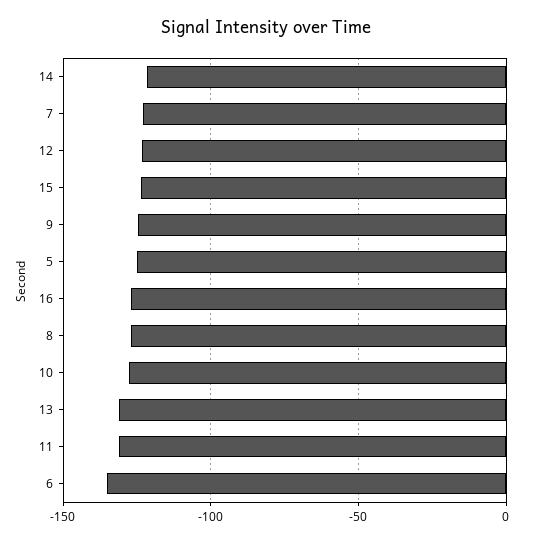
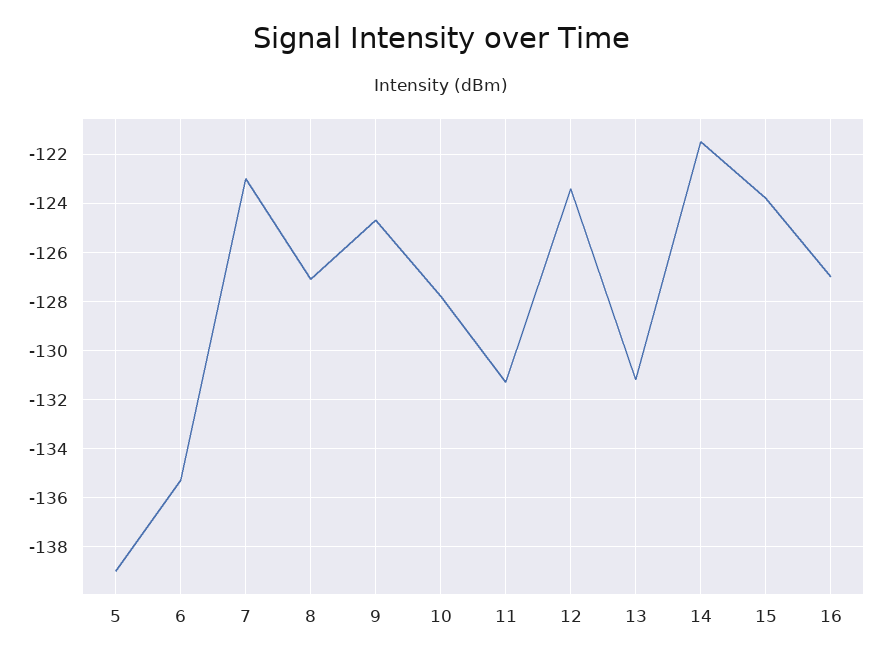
5: -125 -> -139

